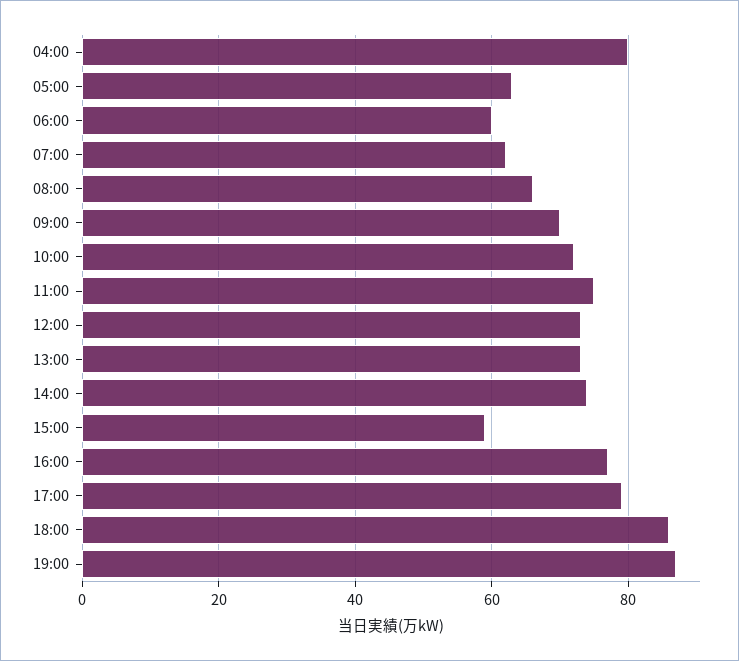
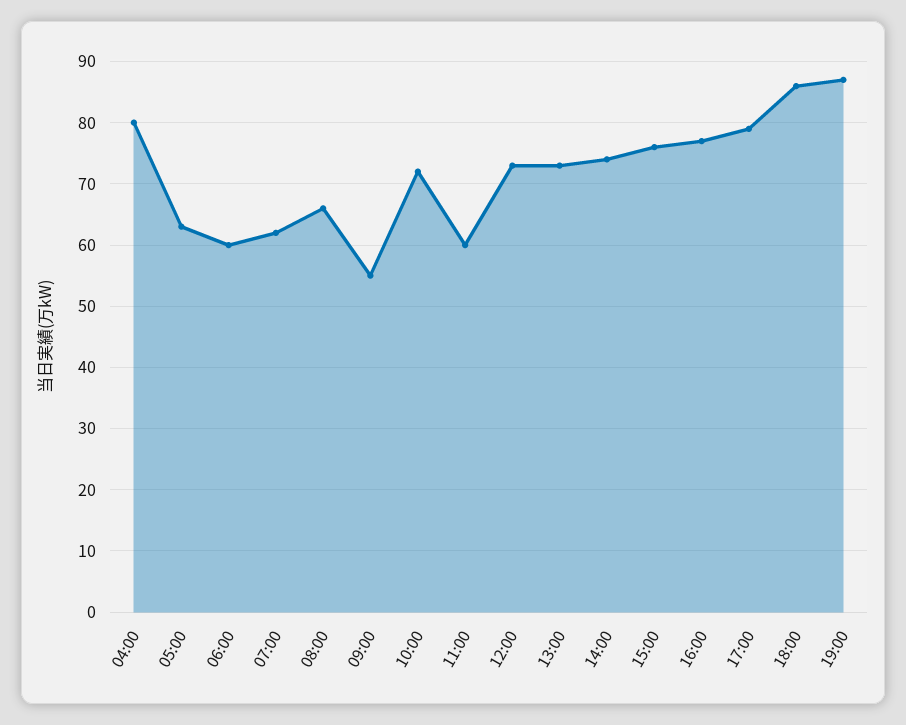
09:00: 70 -> 55
11:00: 75 -> 60
15:00: 60 -> 76

